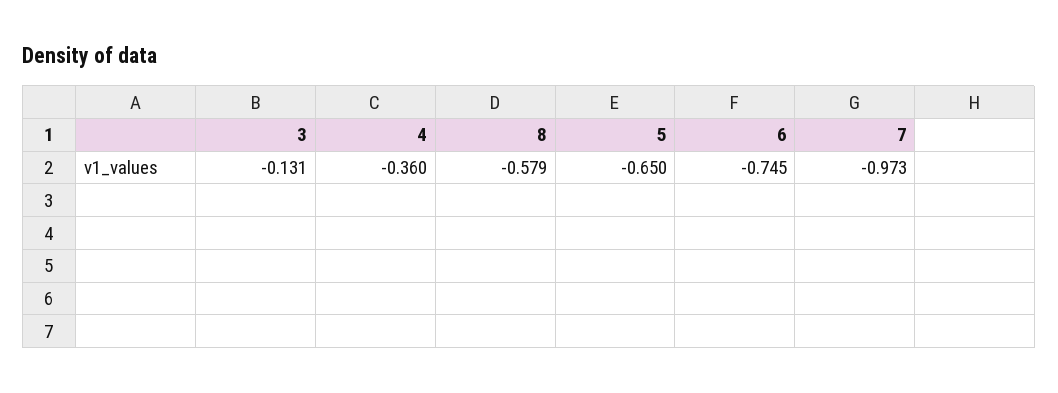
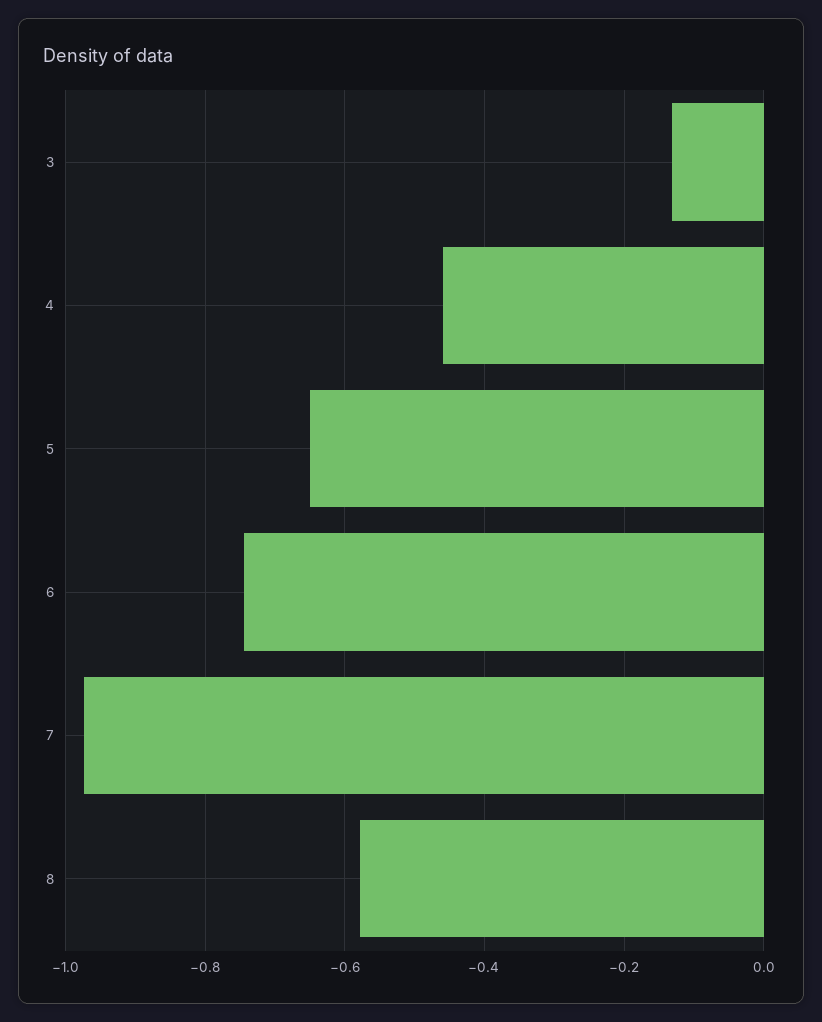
4: -0.36 -> -0.46

